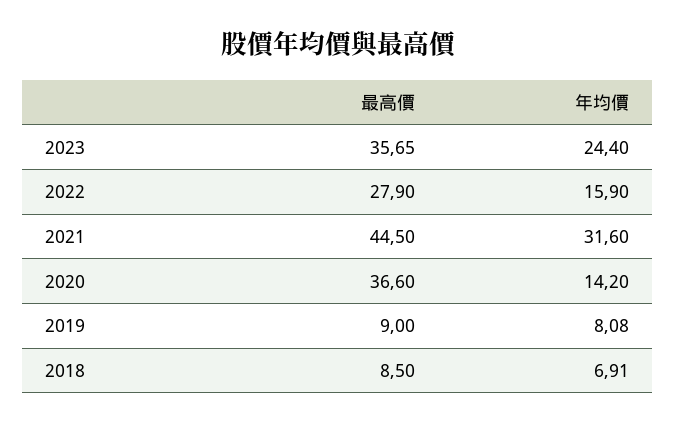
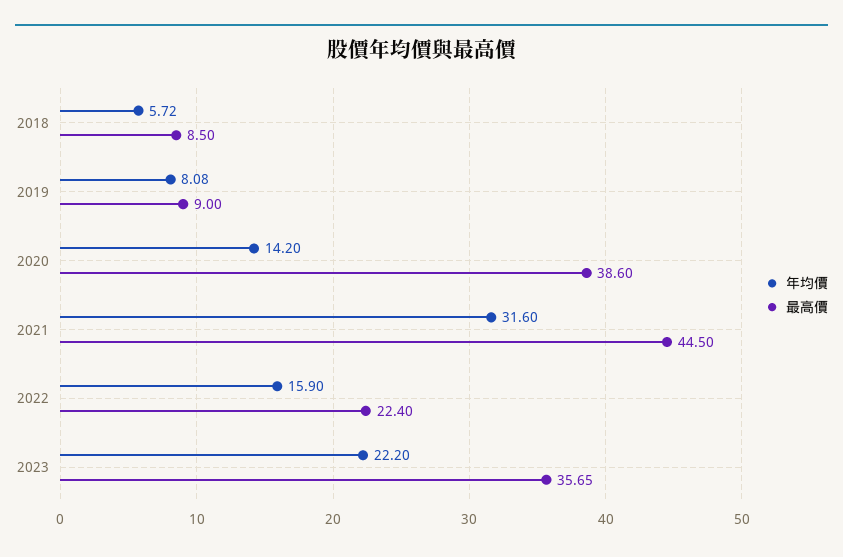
年均價, 2023: 24.4 -> 22.2
最高價, 2022: 27.9 -> 22.4
最高價, 2020: 36.6 -> 38.6
年均價, 2018: 6.91 -> 5.72

